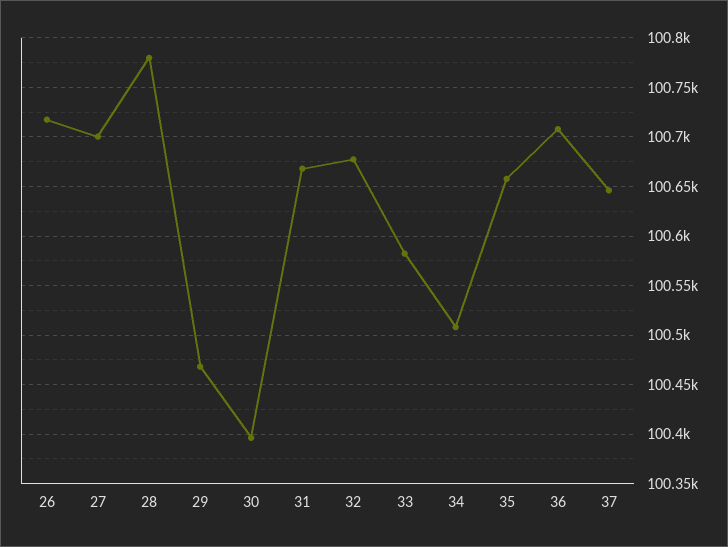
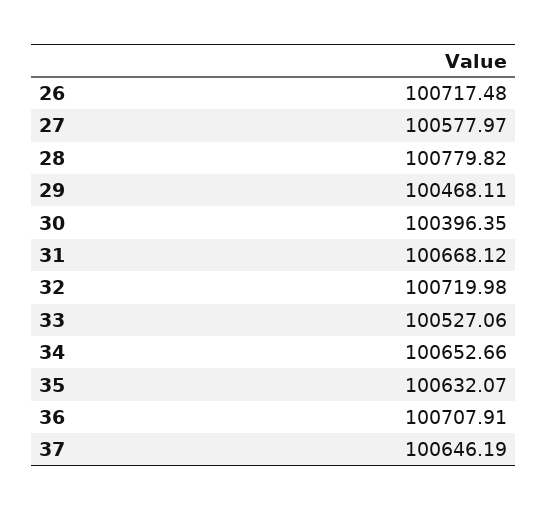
27: 100700 -> 100577.97
32: 100680 -> 100719.98
33: 100580 -> 100527.06
34: 100510 -> 100652.66
35: 100660 -> 100632.07

